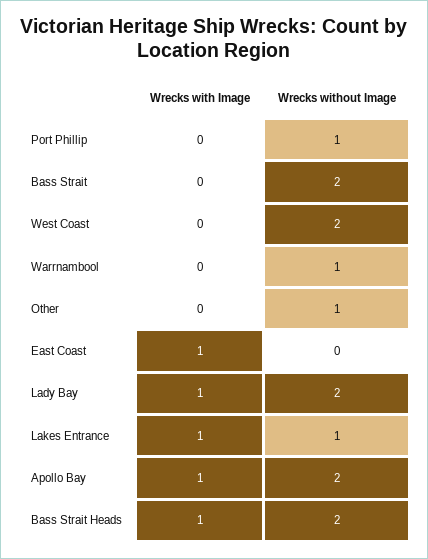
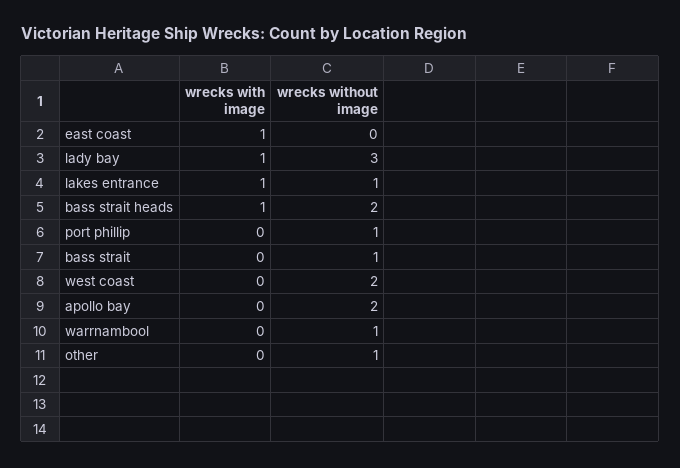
Wrecks without Image, Bass Strait: 2 -> 1
Wrecks without Image, Lady Bay: 2 -> 3
Wrecks with Image, Apollo Bay: 1 -> 0

